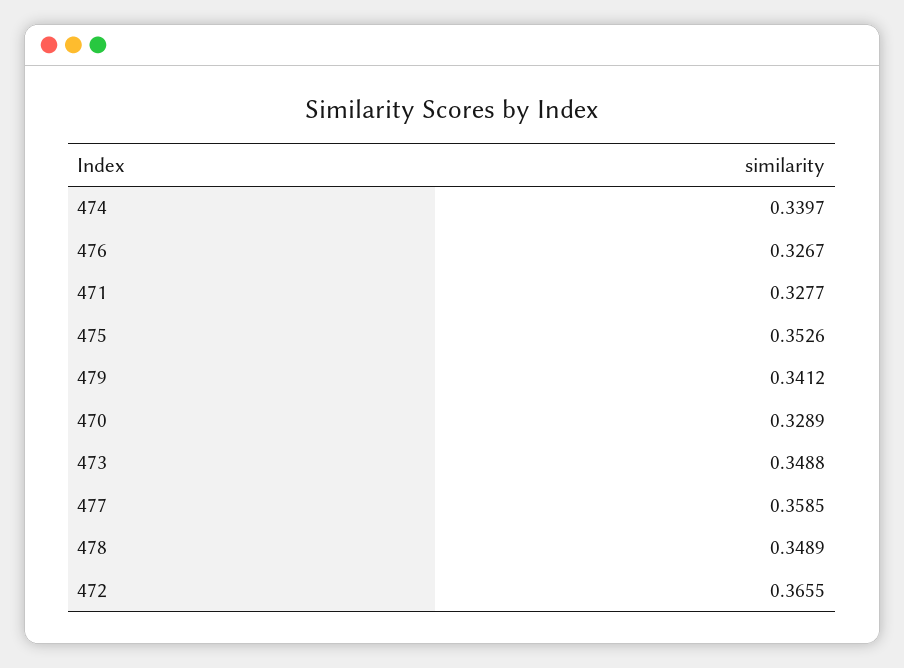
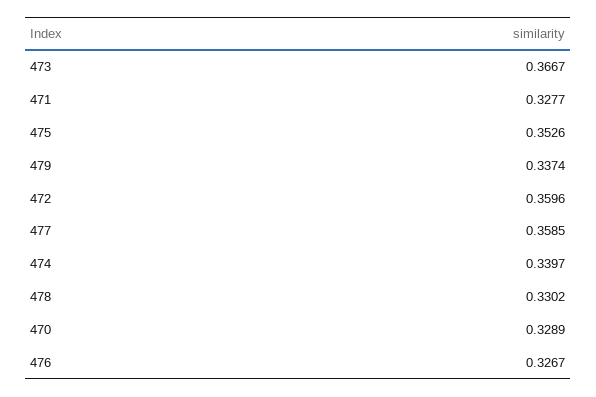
479: 0.3412 -> 0.3374
473: 0.3488 -> 0.3667
478: 0.3489 -> 0.3302
472: 0.3655 -> 0.3596

